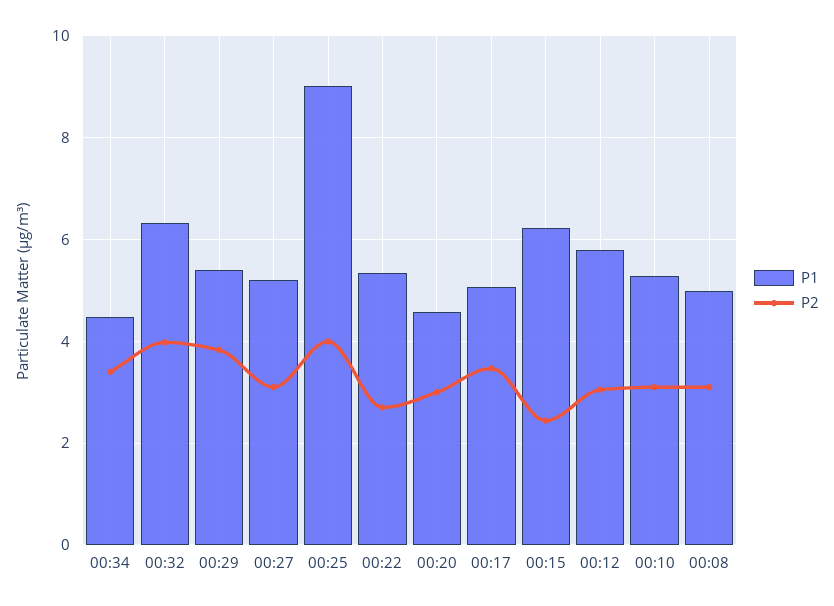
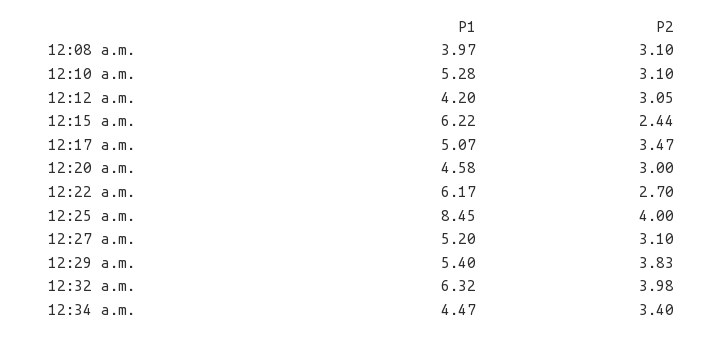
P1, 00:25: 9 -> 8.45
P1, 00:22: 5.4 -> 6.17
P1, 00:12: 5.8 -> 4.2
P1, 00:08: 5 -> 3.97

